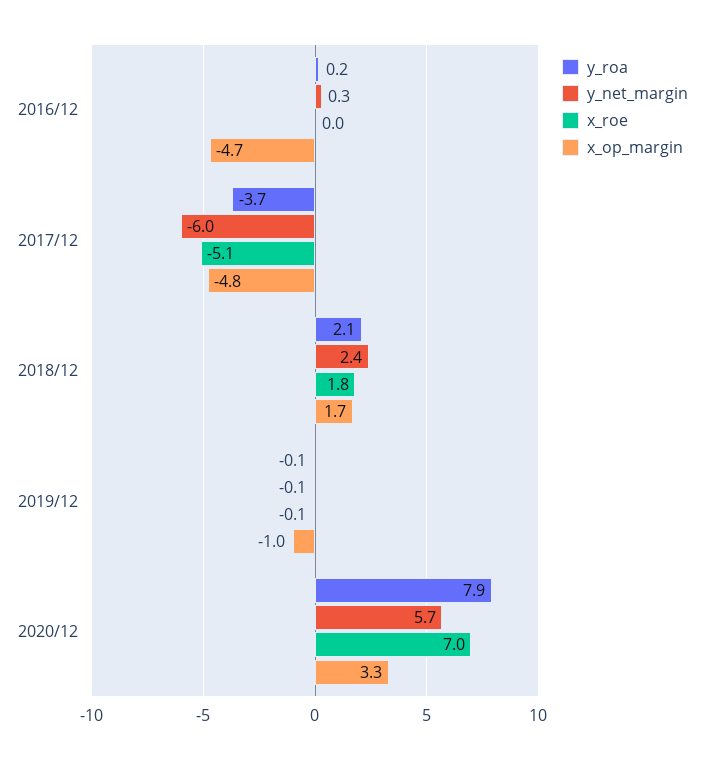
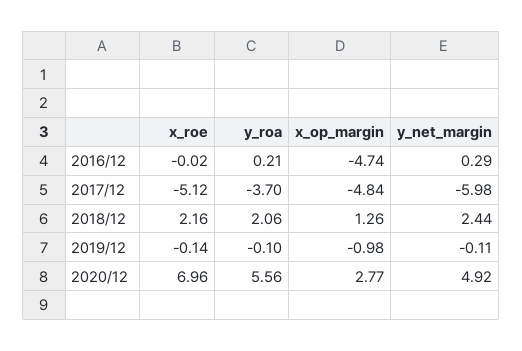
x_roe, 2018/12: 1.8 -> 2.16
x_op_margin, 2018/12: 1.7 -> 1.26
y_roa, 2020/12: 7.9 -> 5.56
y_net_margin, 2020/12: 5.7 -> 4.92
x_op_margin, 2020/12: 3.3 -> 2.77

